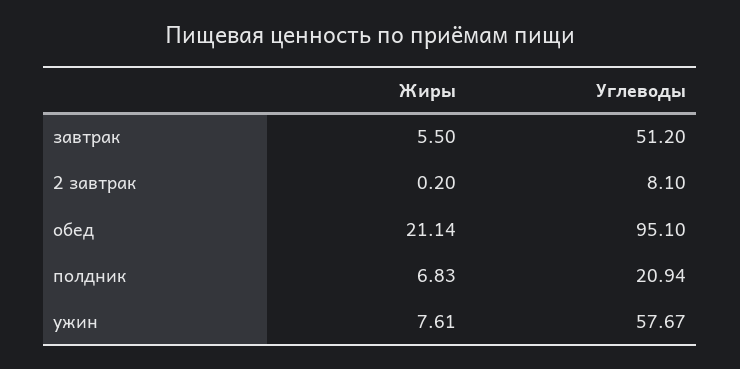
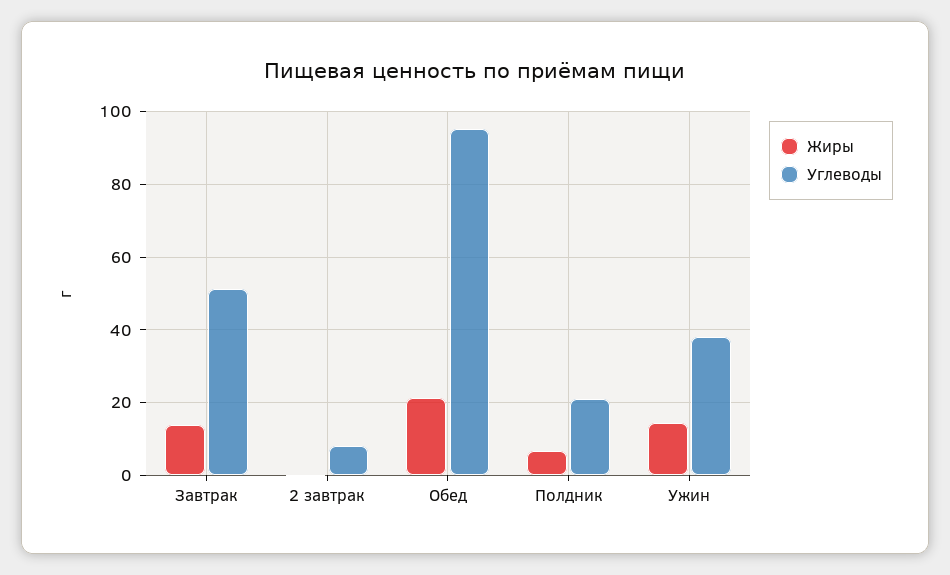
Жиры, завтрак: 5.5 -> 14
Жиры, ужин: 7.61 -> 14
Углеводы, ужин: 57.67 -> 38

